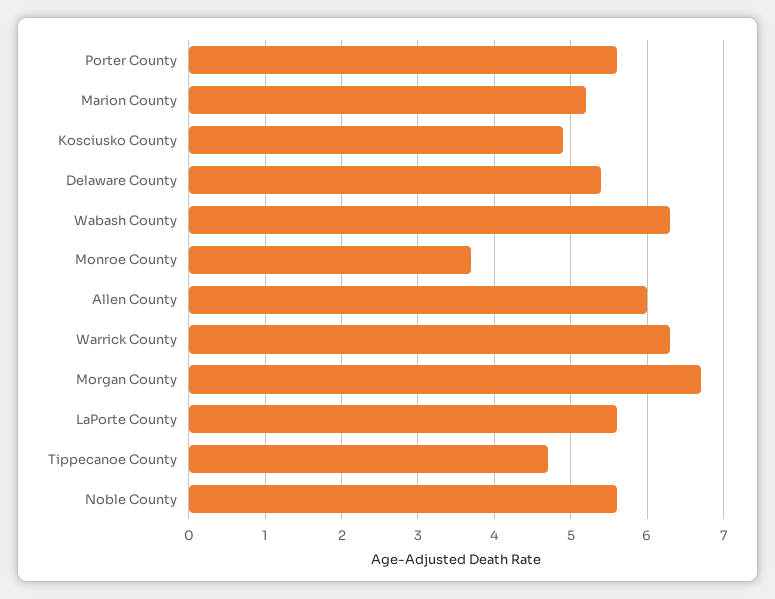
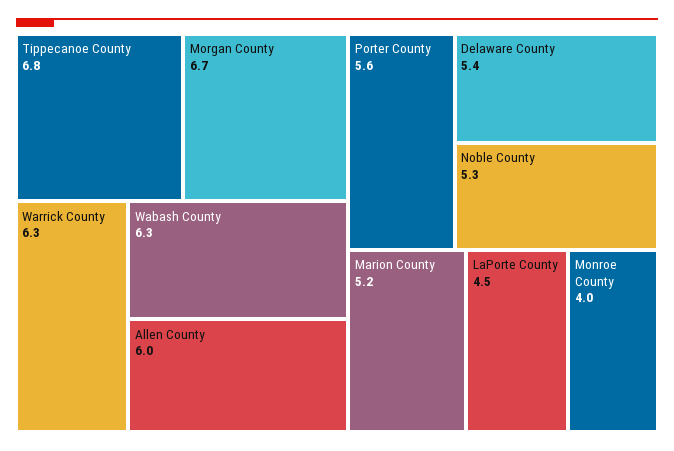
Kosciusko County: 4.9 -> none
Monroe County: 3.7 -> 4
LaPorte County: 5.6 -> 4.5
Tippecanoe County: 4.7 -> 6.8
Noble County: 5.6 -> 5.3

